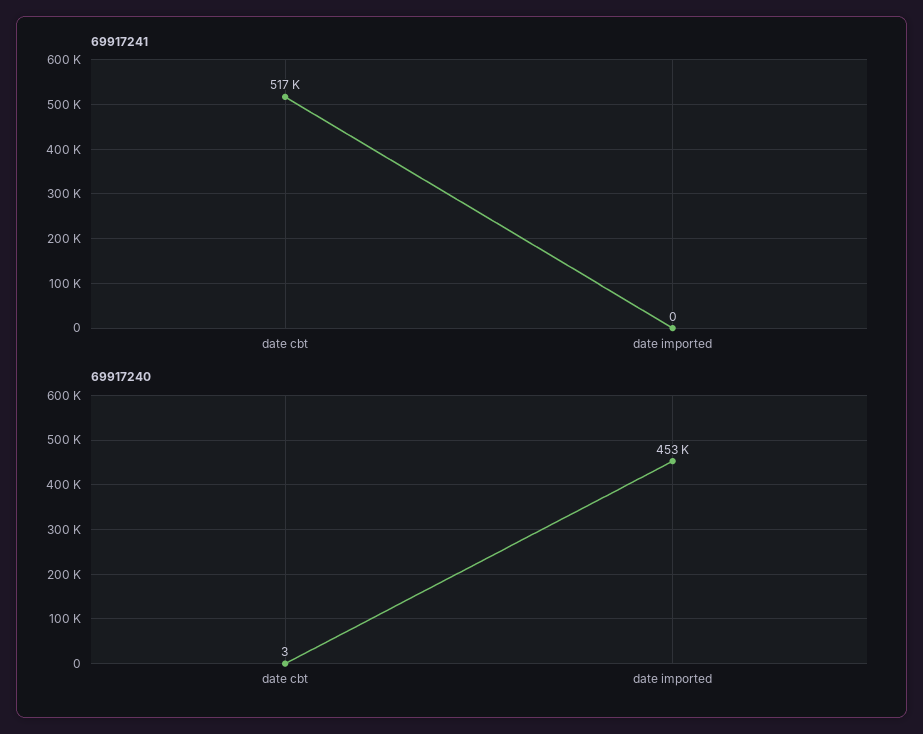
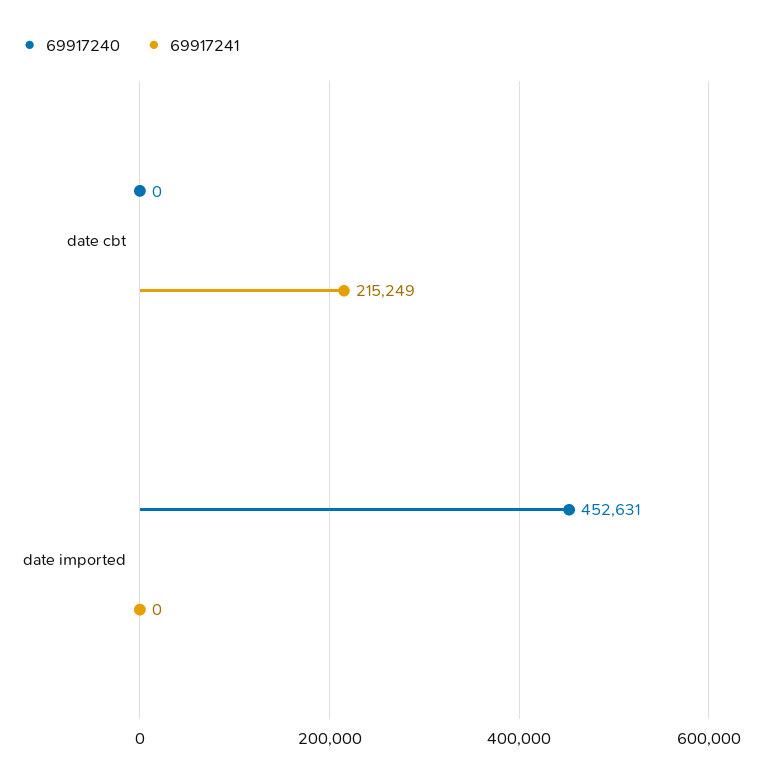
69917241, date cbt: 517000 -> 215249
69917240, date cbt: 3 -> 0

